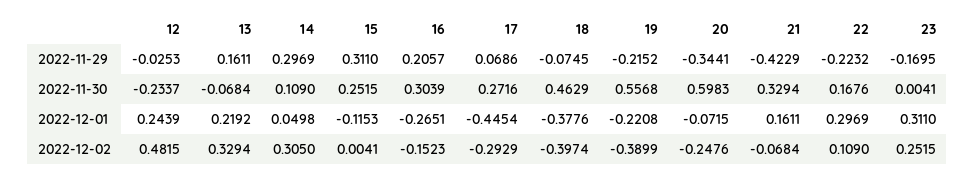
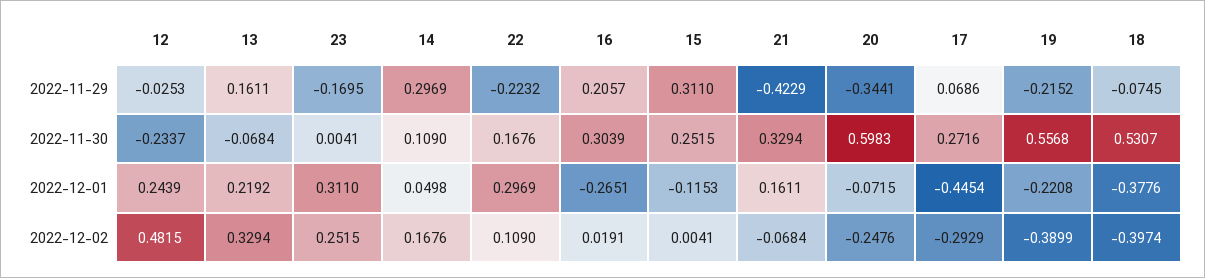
18, 2022-11-30: 0.4629 -> 0.5307
14, 2022-12-02: 0.305 -> 0.1676
16, 2022-12-02: -0.1523 -> 0.0191

